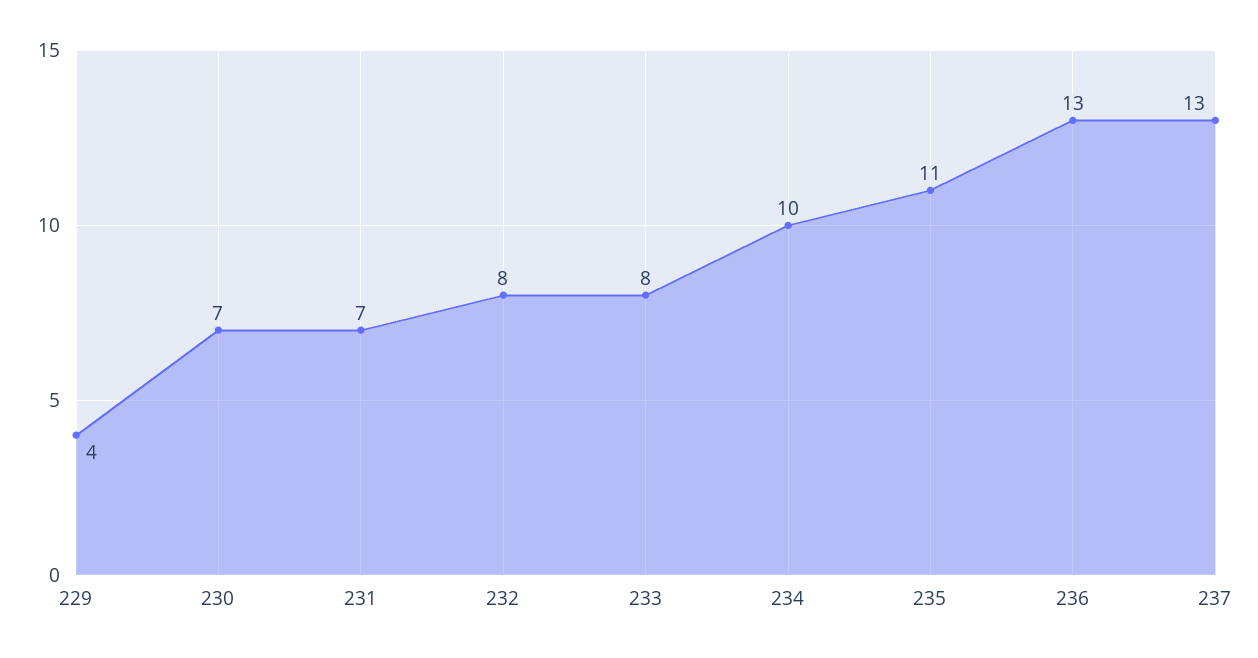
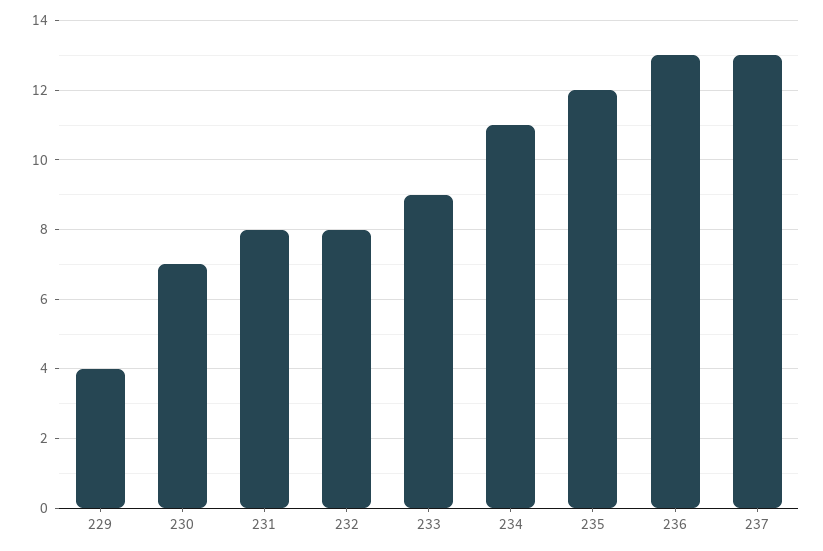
231: 7 -> 8
233: 8 -> 9
234: 10 -> 11
235: 11 -> 12

